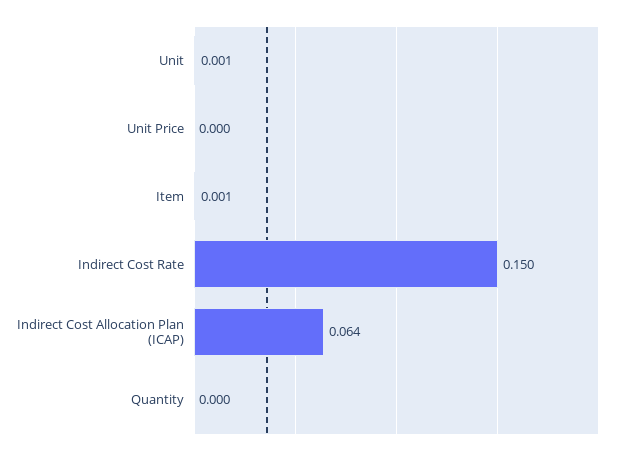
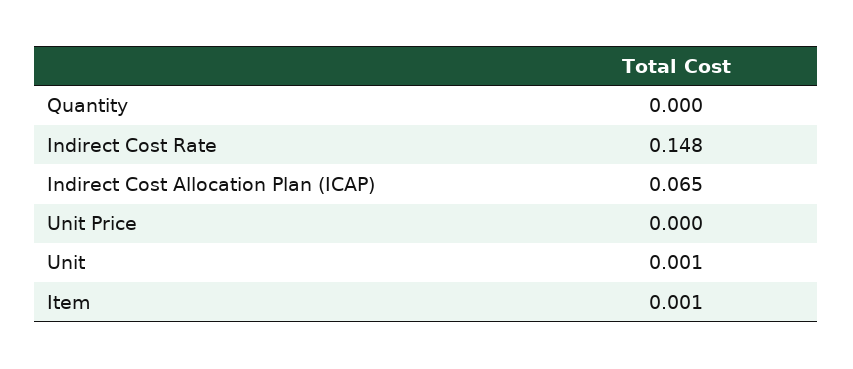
Indirect Cost Rate: 0.15 -> 0.148
Indirect Cost Allocation Plan (ICAP): 0.064 -> 0.065

